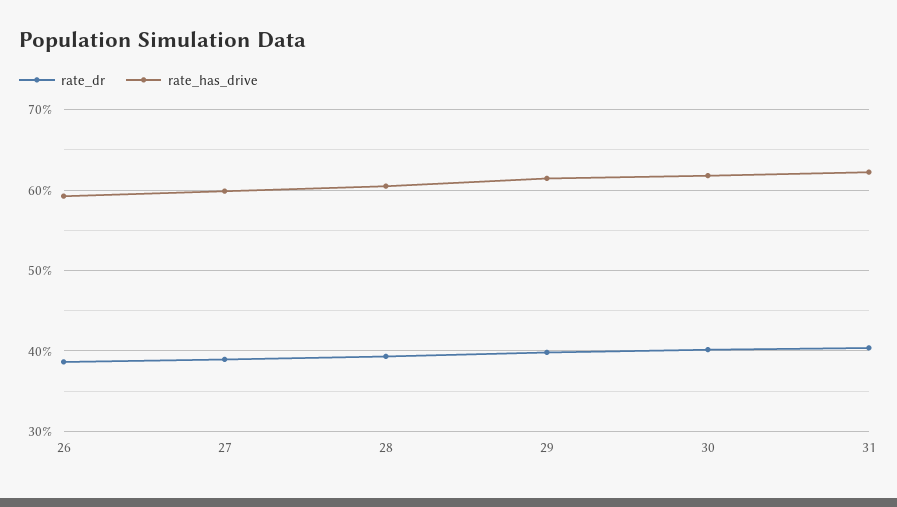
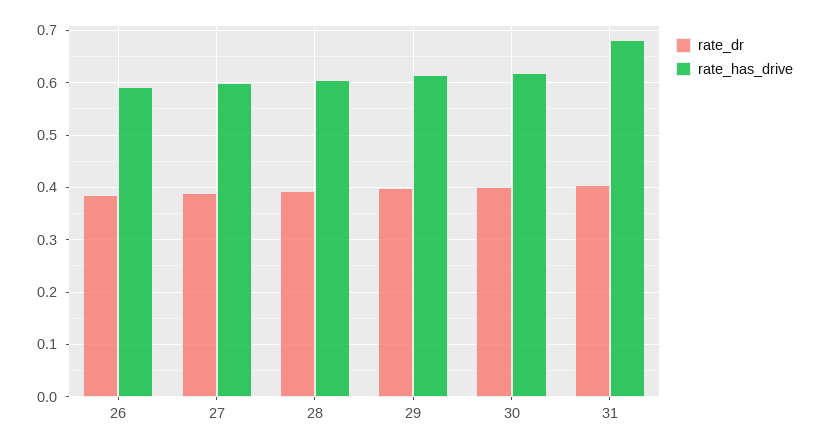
rate_has_drive, 31: 0.62 -> 0.68

